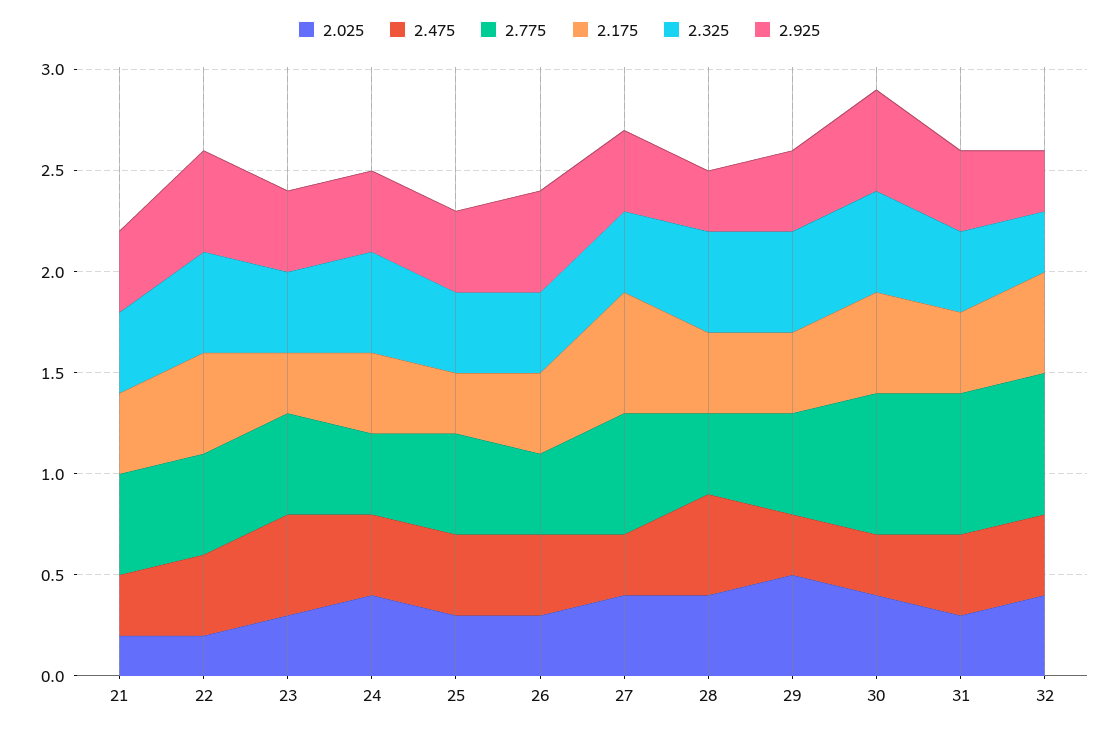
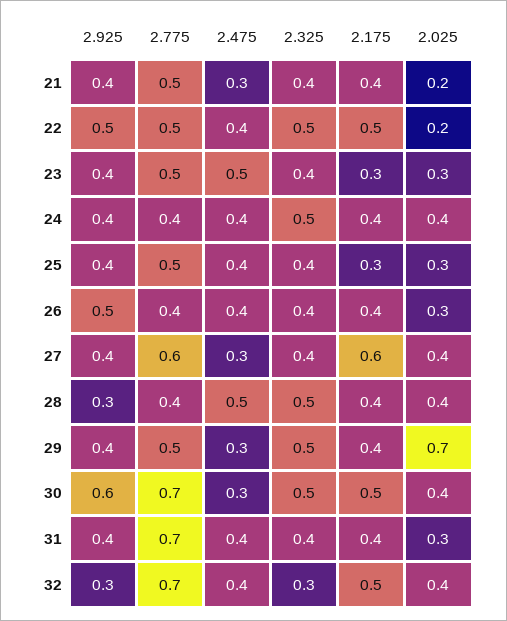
2.025, 29: 0.5 -> 0.7
2.925, 30: 0.5 -> 0.6

